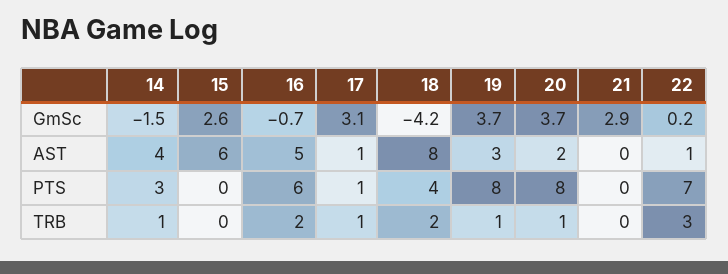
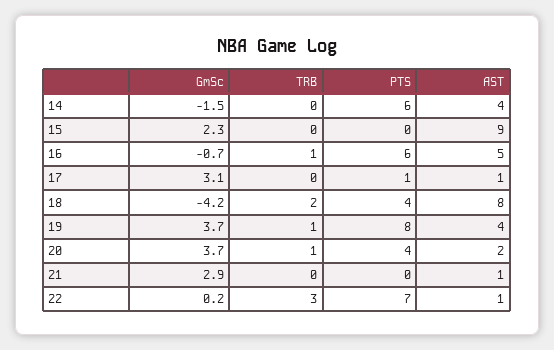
15, GmSc: 2.6 -> 2.3
15, AST: 6 -> 9
19, AST: 3 -> 4
21, AST: 0 -> 1
14, PTS: 3 -> 6
20, PTS: 8 -> 4
14, TRB: 1 -> 0
16, TRB: 2 -> 1
17, TRB: 1 -> 0

